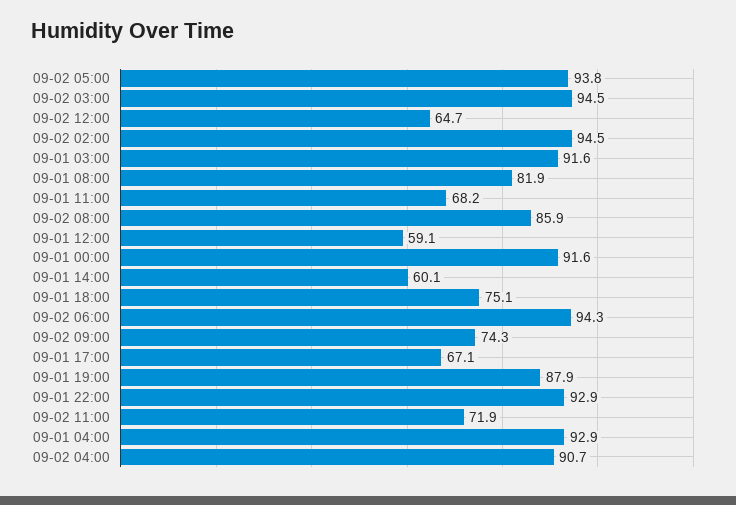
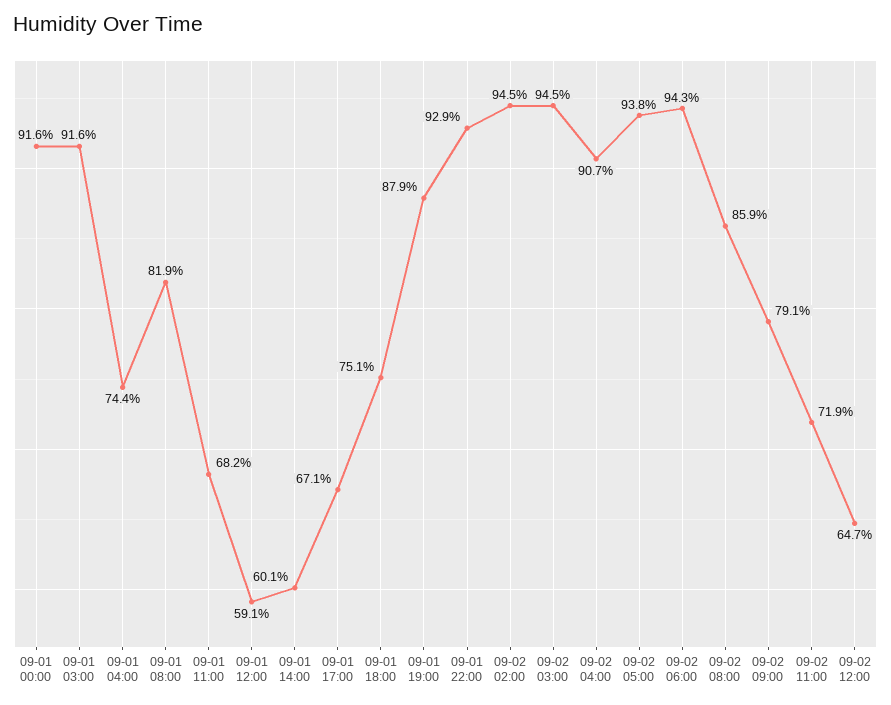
09-02 09:00: 74.3 -> 79.1
09-01 04:00: 92.9 -> 74.4

